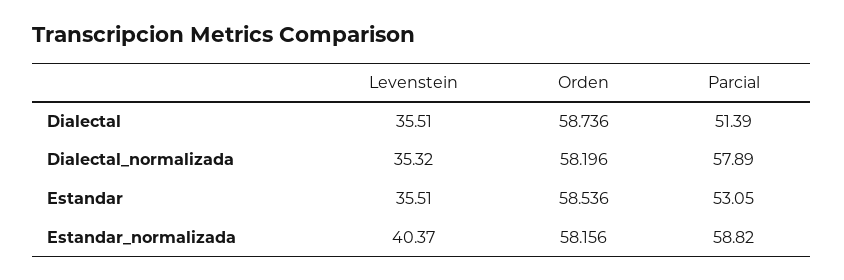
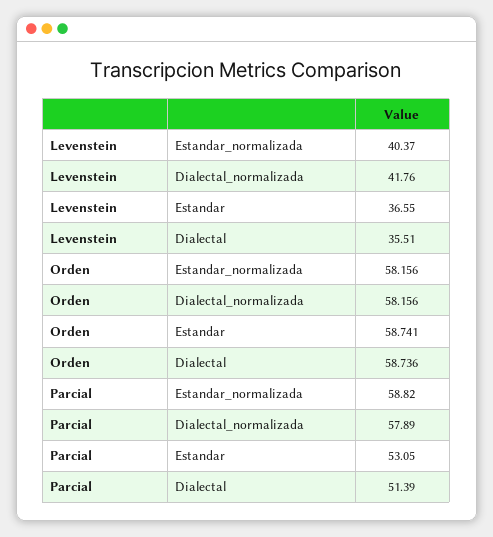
Levenstein, Dialectal_normalizada: 35.32 -> 41.76
Orden, Dialectal_normalizada: 58.196 -> 58.156
Levenstein, Estandar: 35.51 -> 36.55
Orden, Estandar: 58.536 -> 58.741

